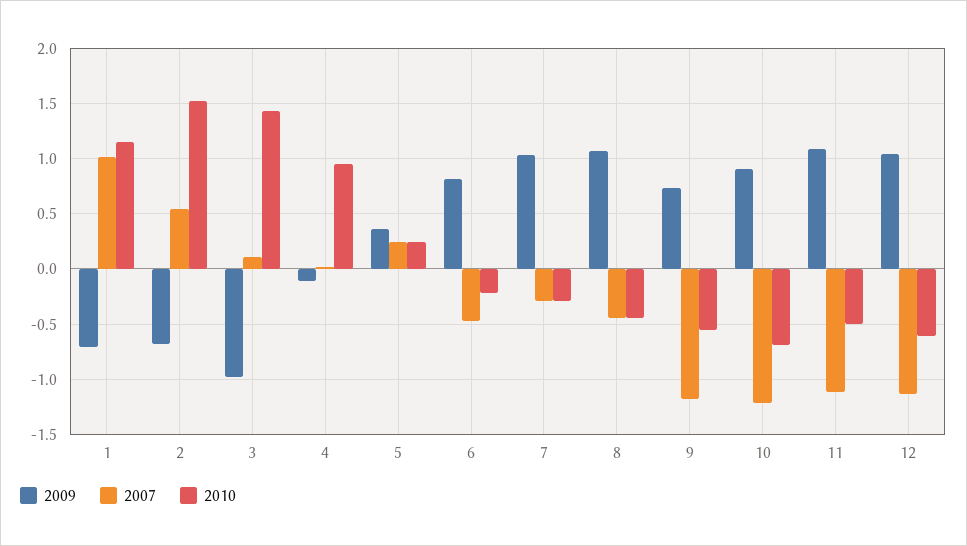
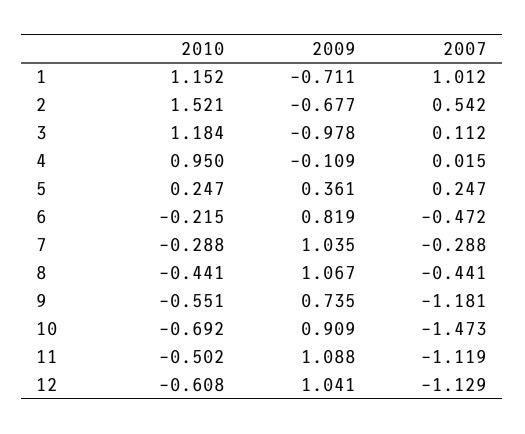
2010, 3: 1.4 -> 1.184
2007, 10: -1.2 -> -1.473

